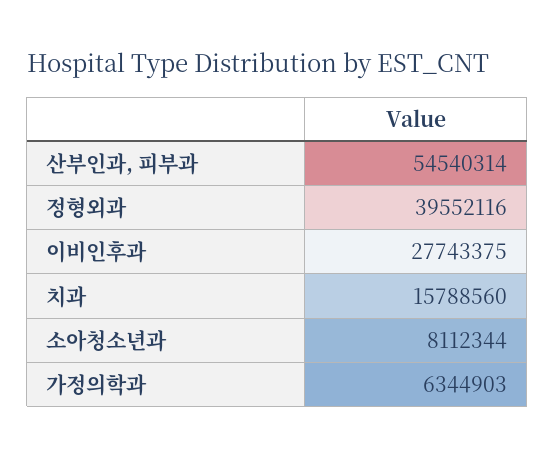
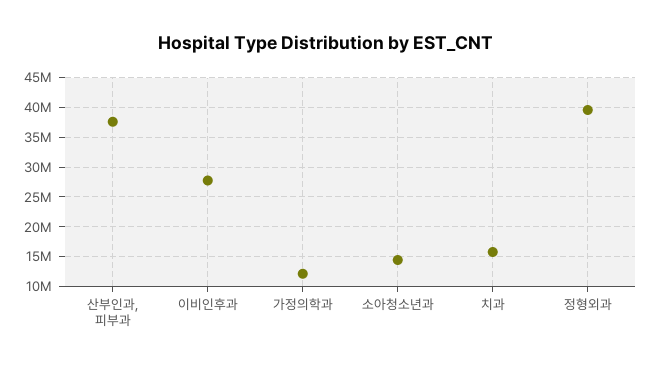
산부인과, 피부과: 54540314 -> 37500000
소아청소년과: 8112344 -> 15000000
가정의학과: 6344903 -> 12500000

